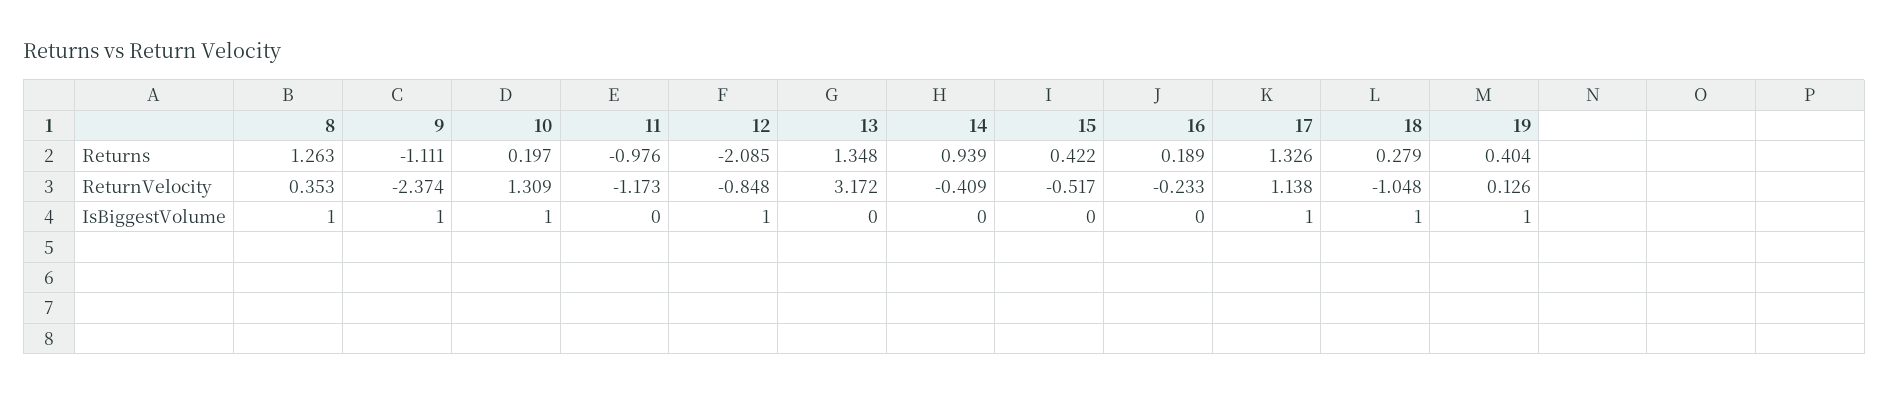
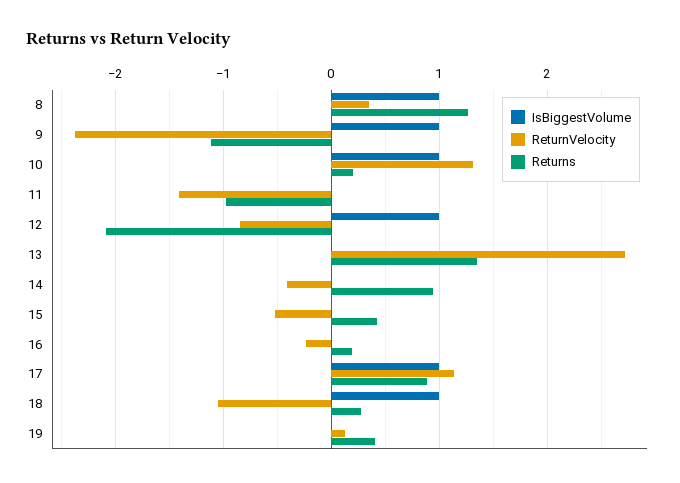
Returns, 17: 1.326 -> 0.9
ReturnVelocity, 11: -1.173 -> -1.4
ReturnVelocity, 13: 3.172 -> 2.7
IsBiggestVolume, 19: 1 -> 0

